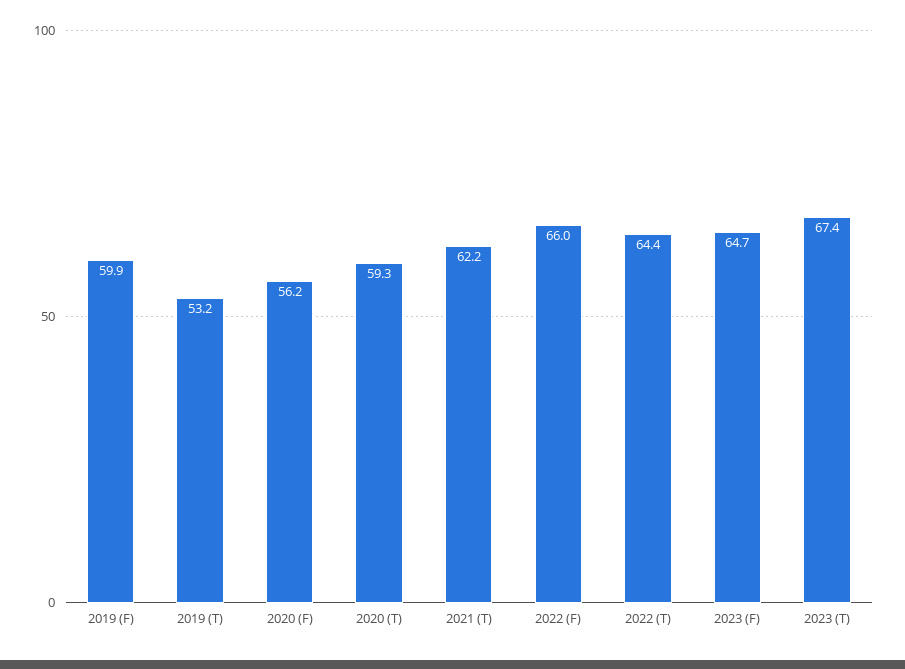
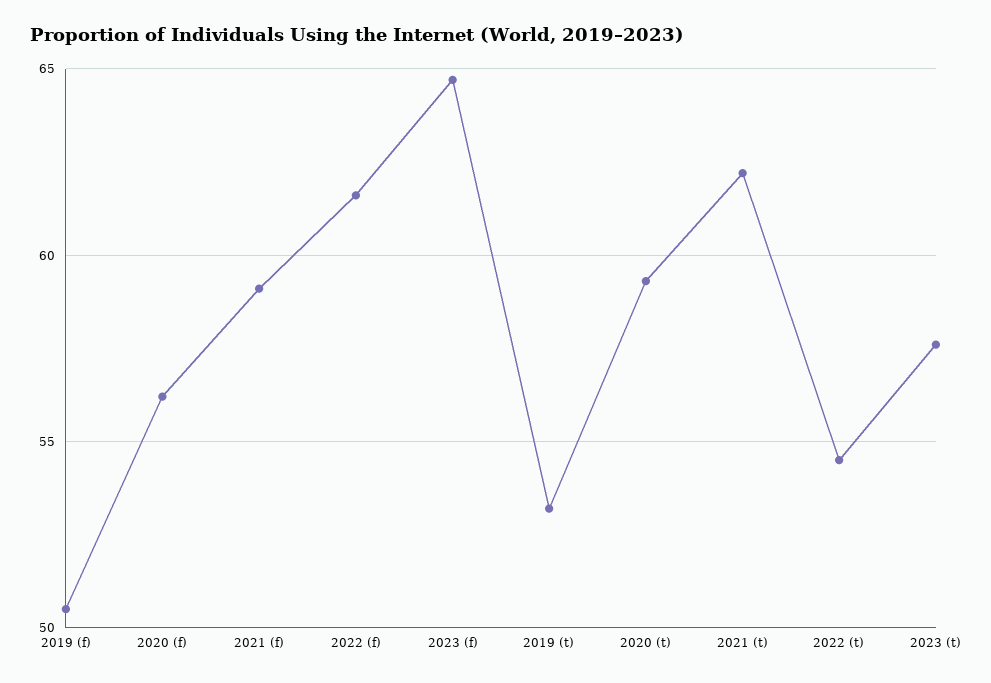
2019 (F): 59.9 -> 50.5
2022 (F): 66 -> 61.5
2022 (T): 64.4 -> 54.5
2023 (T): 67.4 -> 57.5
2021 (f): none -> 59

